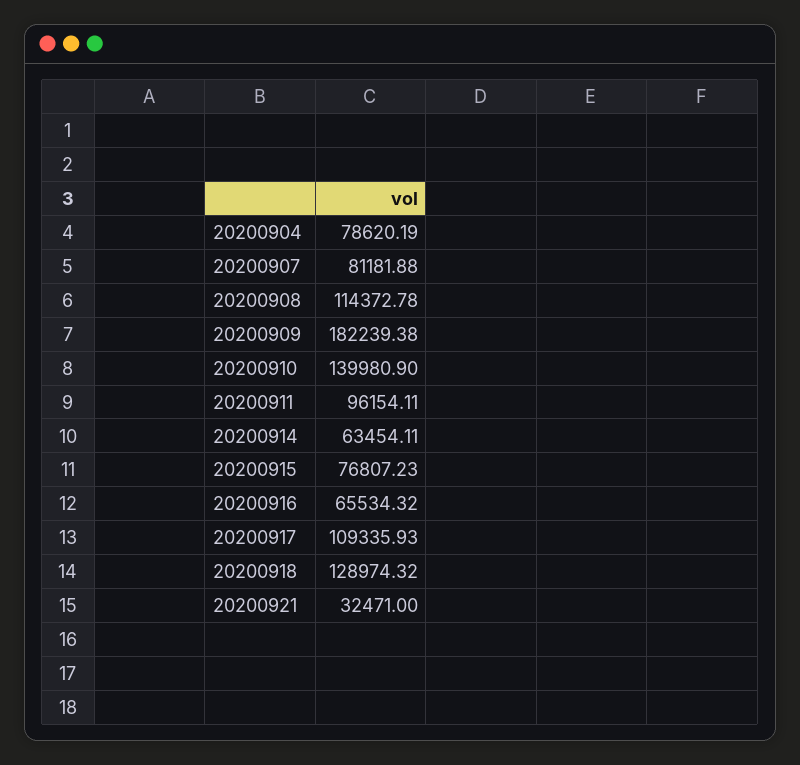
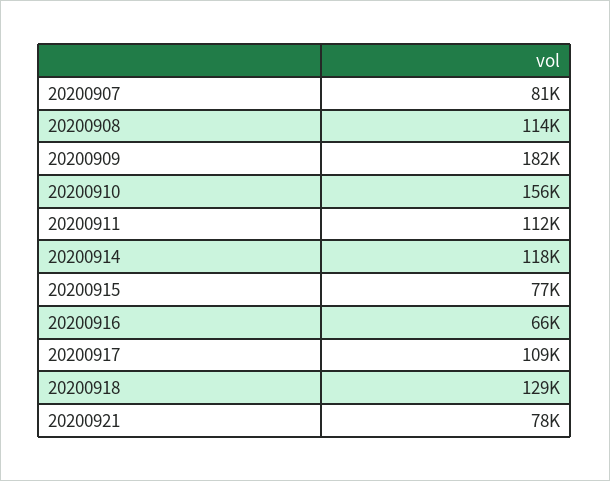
20200904: 78620.19 -> none
20200910: 139980.9 -> 156000
20200911: 96154.11 -> 112000
20200914: 63454.11 -> 118000
20200921: 32471 -> 78000

